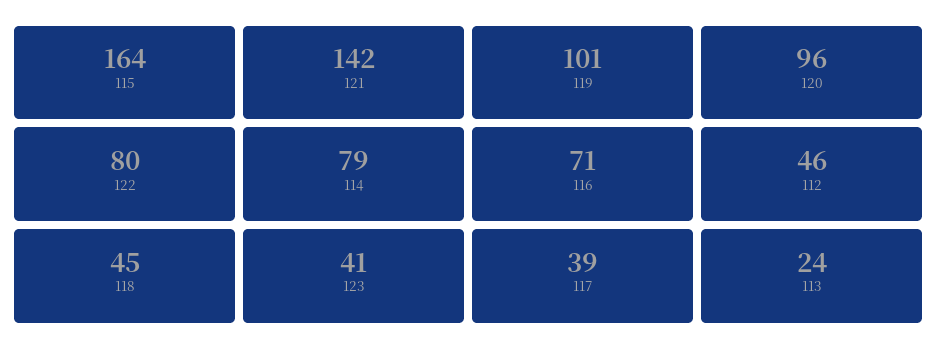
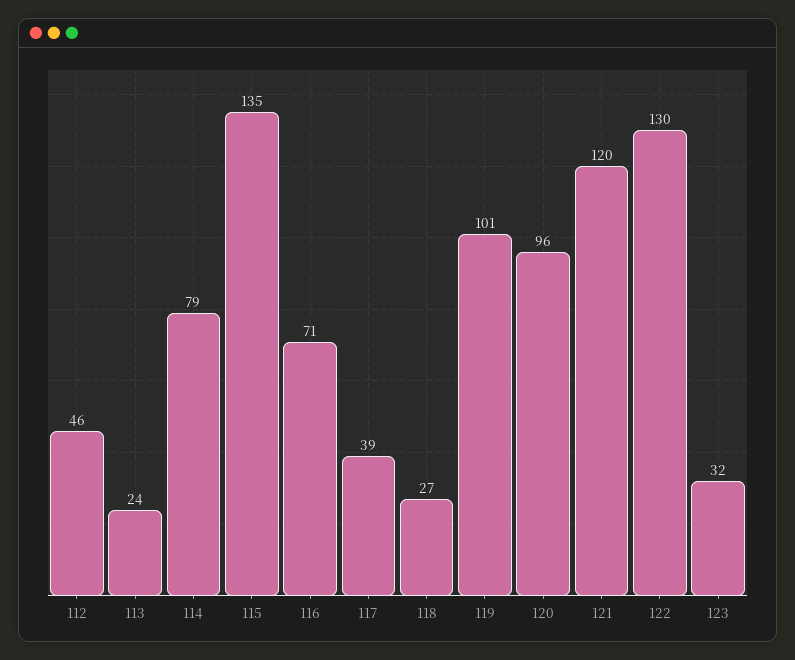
115: 164 -> 135
121: 142 -> 120
122: 80 -> 130
118: 45 -> 27
123: 41 -> 32

